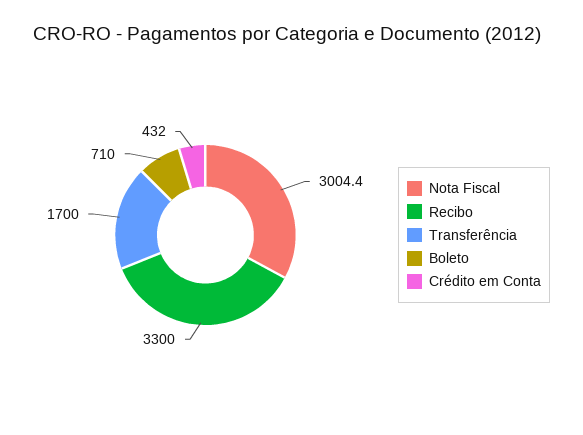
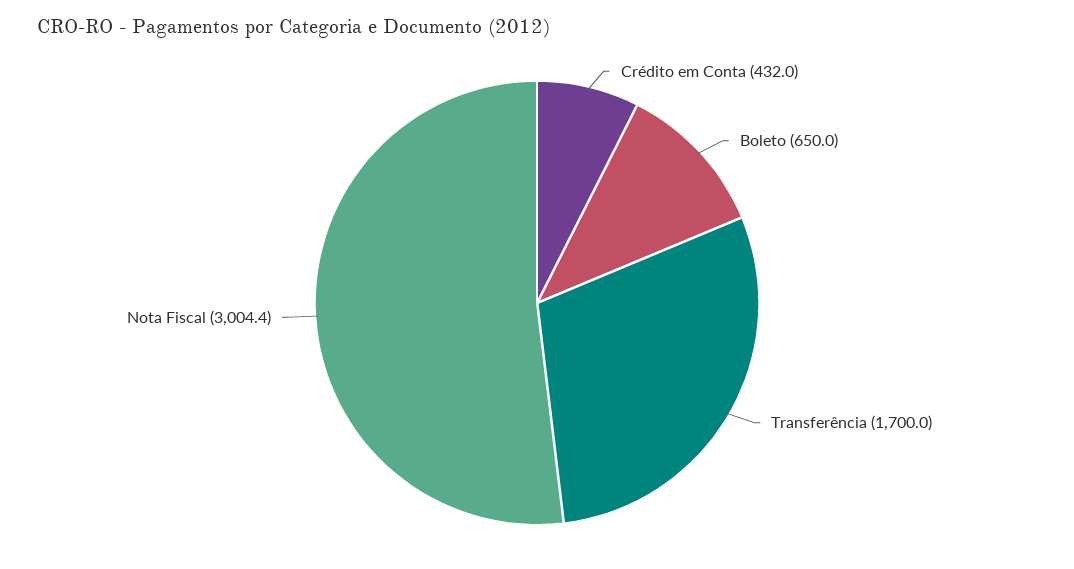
Recibo: 3300 -> none
Boleto: 710 -> 650

